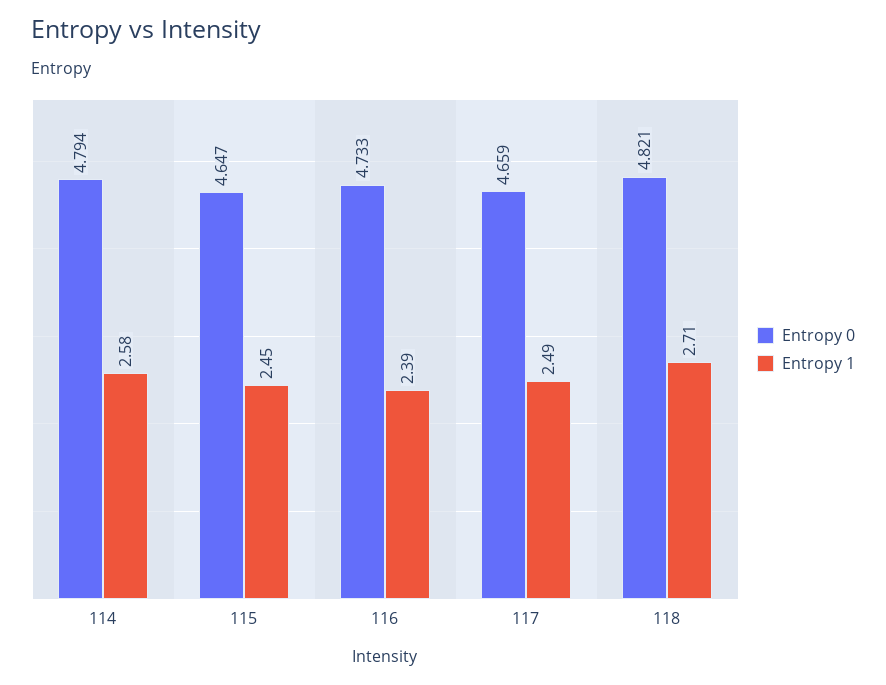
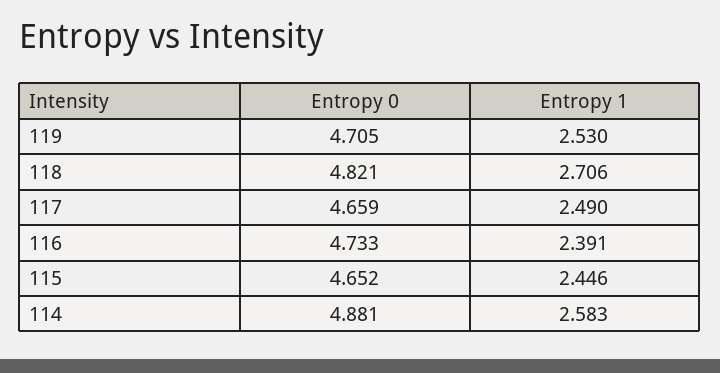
Entropy 0, 114: 4.794 -> 4.881
Entropy 0, 115: 4.647 -> 4.652
Entropy 0, 119: none -> 4.705
Entropy 1, 119: none -> 2.53

